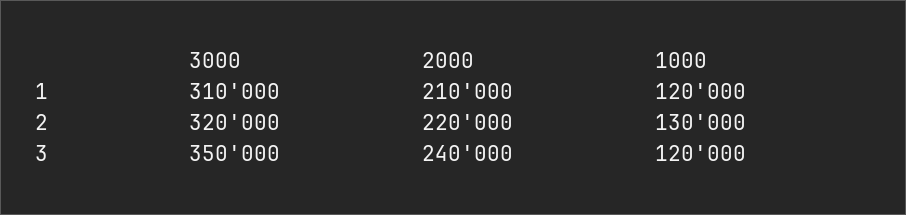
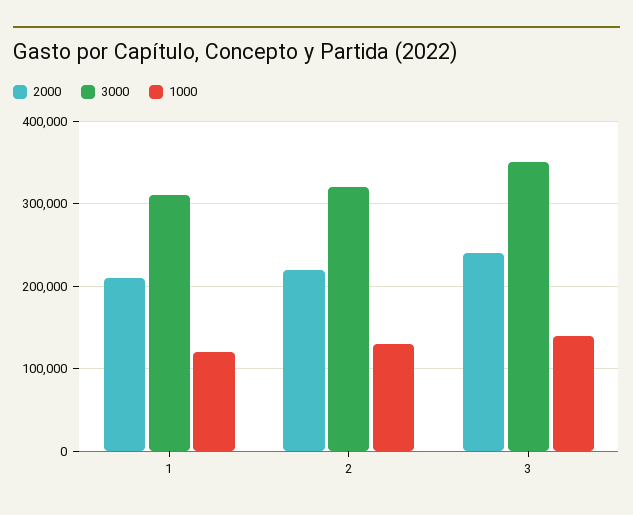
1000, 3: 120000 -> 140000

